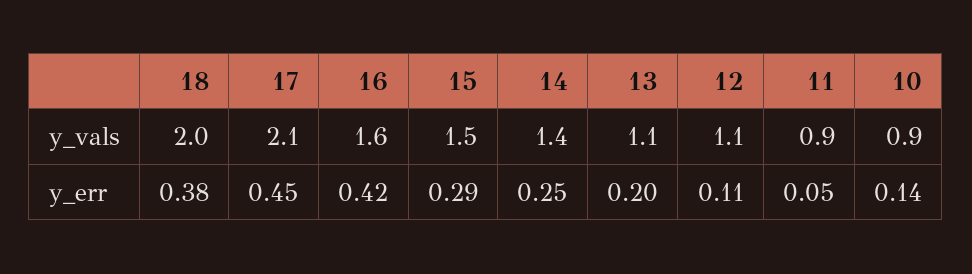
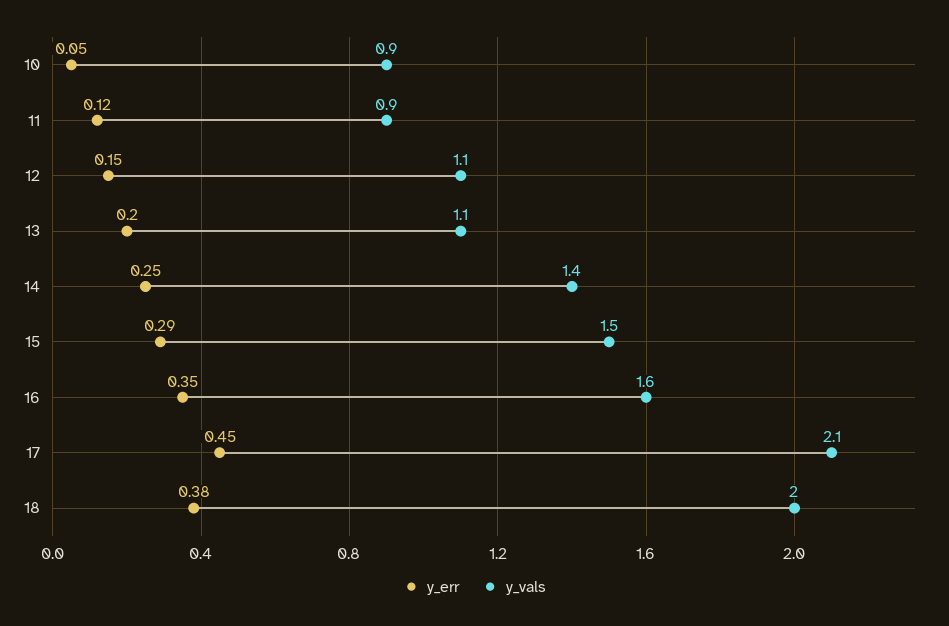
y_err, 16: 0.42 -> 0.35
y_err, 12: 0.11 -> 0.15
y_err, 11: 0.05 -> 0.12
y_err, 10: 0.14 -> 0.05

